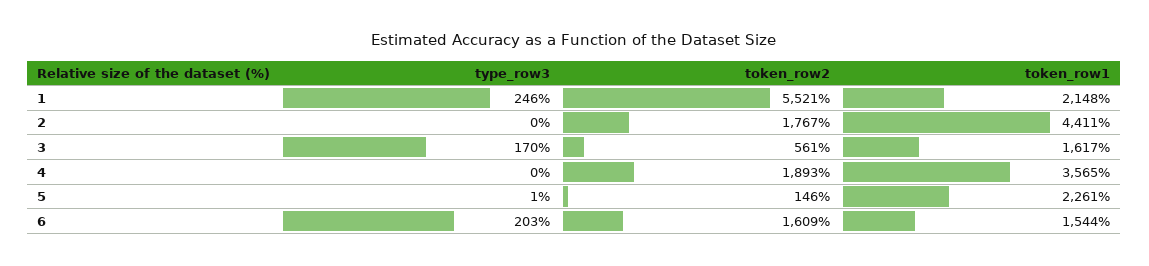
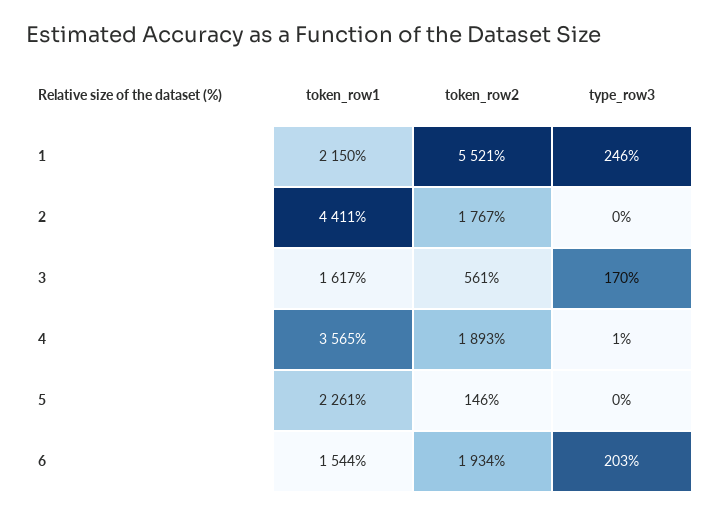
token_row1, 1: 2148 -> 2150
type_row3, 4: 0 -> 1
type_row3, 5: 1 -> 0
token_row2, 6: 1609 -> 1934

